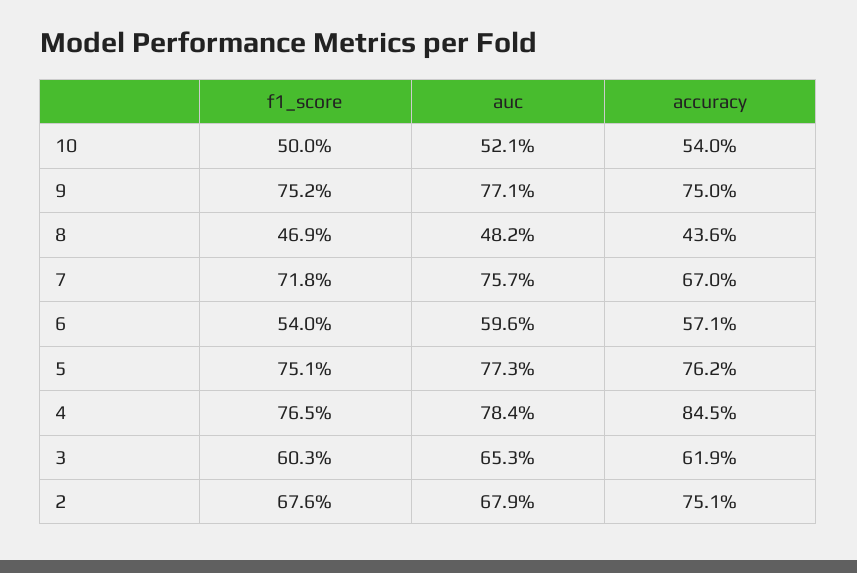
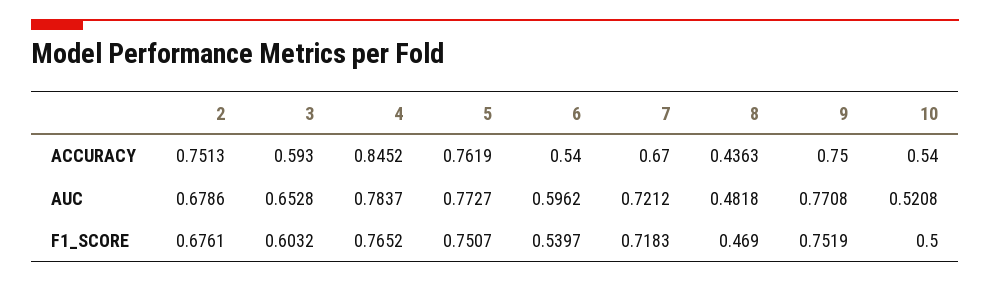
auc, 7: 0.757 -> 0.7212
accuracy, 6: 0.571 -> 0.54
accuracy, 3: 0.619 -> 0.593

